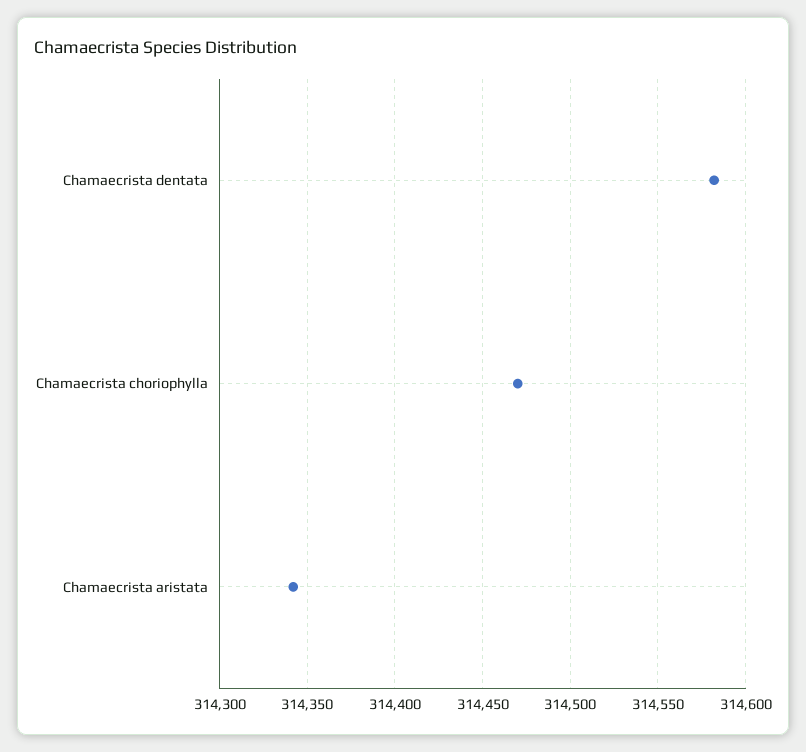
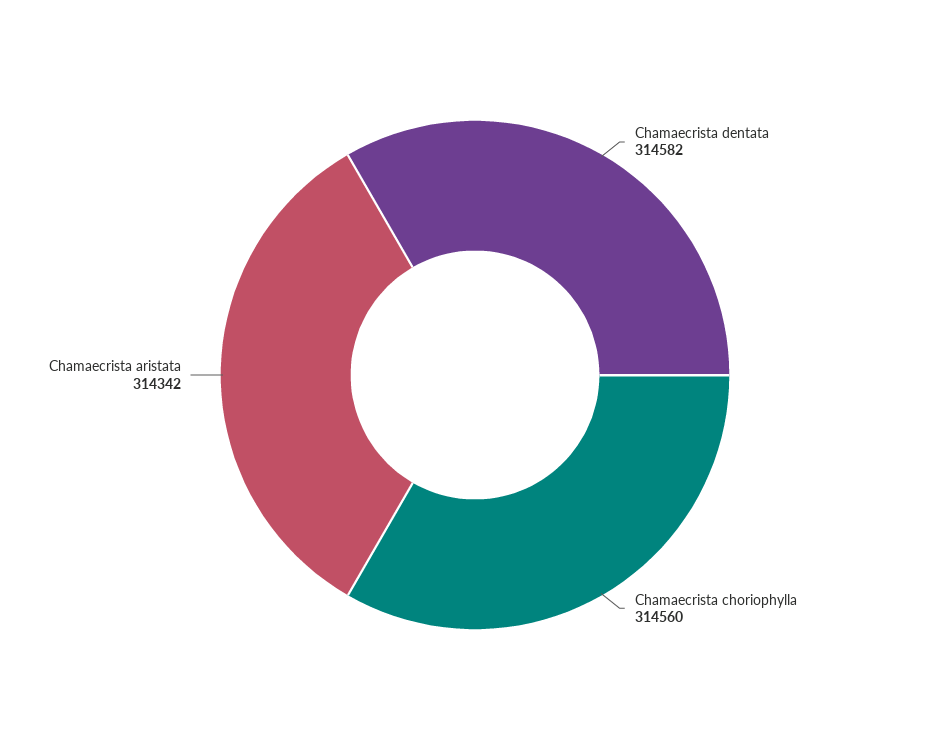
Chamaecrista choriophylla: 314470 -> 314560

